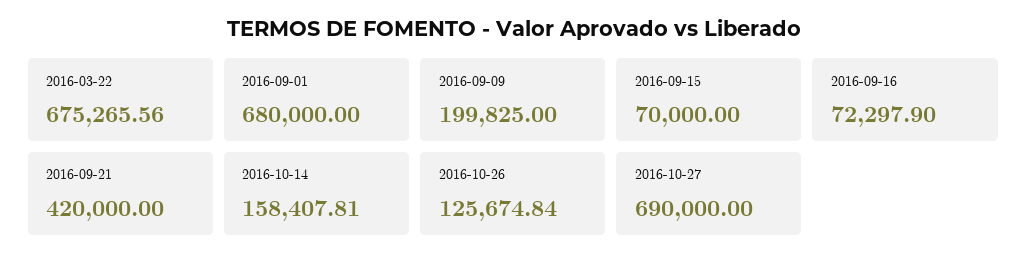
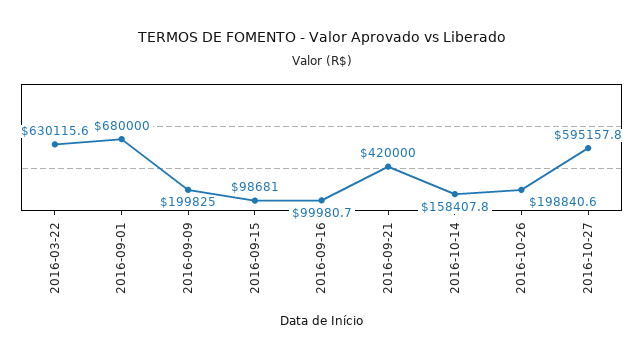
2016-03-22: 675265.56 -> 630115.6
2016-09-15: 70000 -> 98681
2016-09-16: 72297.9 -> 99980.7
2016-10-26: 125674.84 -> 198840.6
2016-10-27: 690000 -> 595157.8

